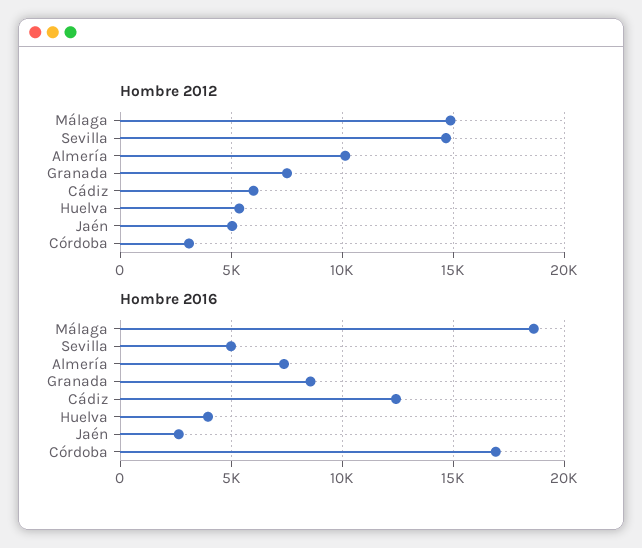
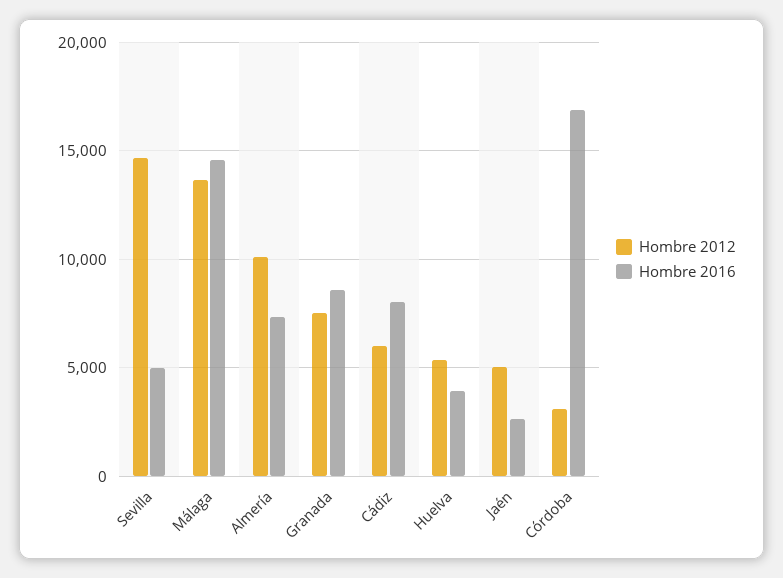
Hombre 2012, Málaga: 15000 -> 13500
Hombre 2016, Málaga: 18500 -> 14500
Hombre 2016, Cádiz: 12500 -> 8000

